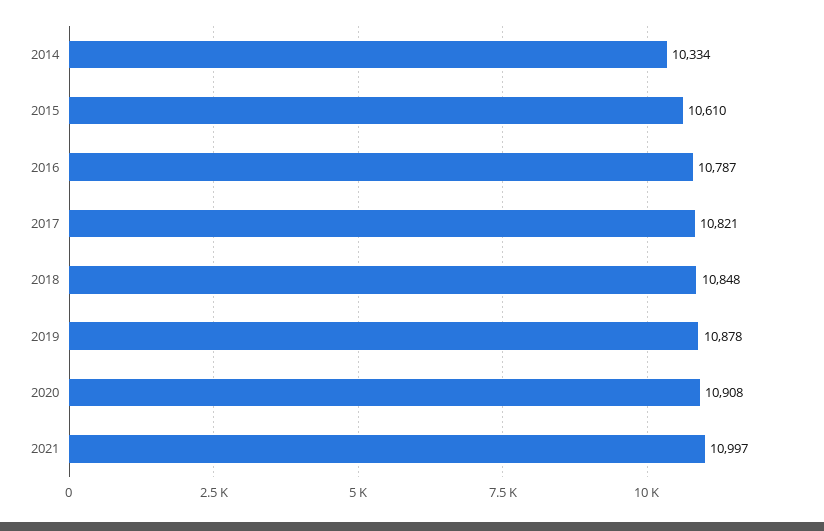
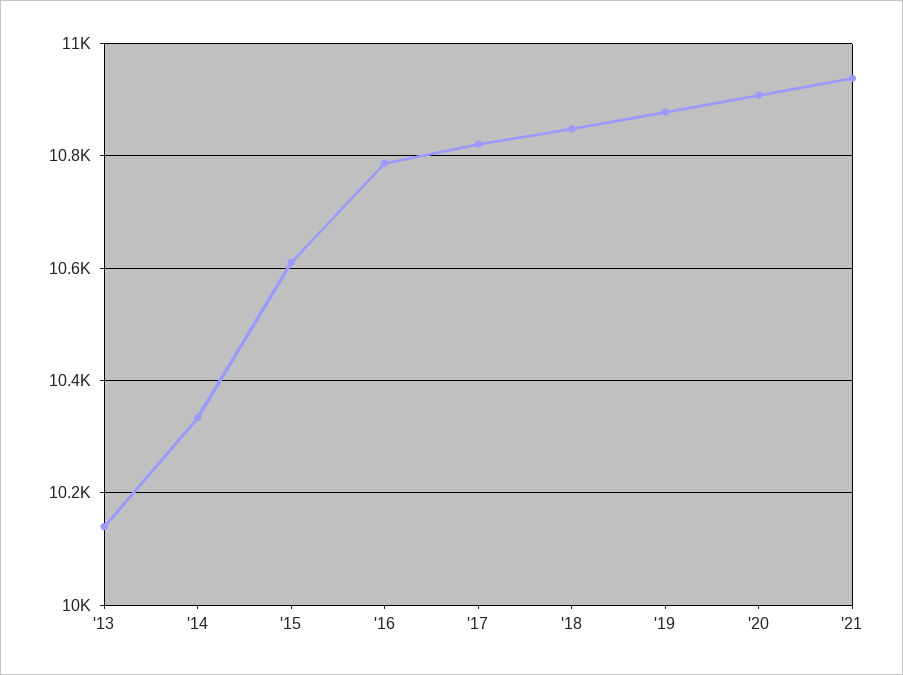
2021: 10997 -> 10940
'13: none -> 10140

